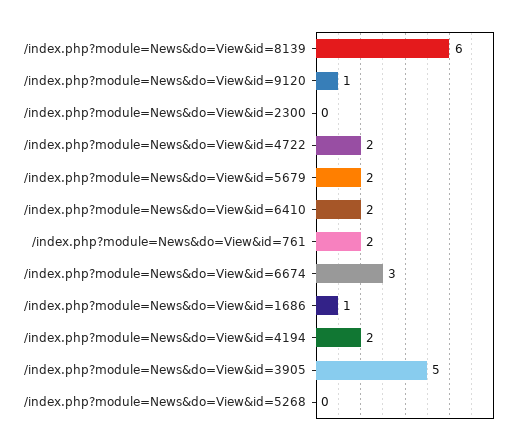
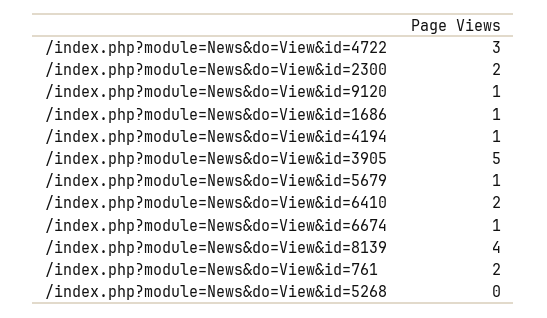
/index.php?module=News&do=View&id=8139: 6 -> 4
/index.php?module=News&do=View&id=2300: 0 -> 2
/index.php?module=News&do=View&id=4722: 2 -> 3
/index.php?module=News&do=View&id=5679: 2 -> 1
/index.php?module=News&do=View&id=6674: 3 -> 1
/index.php?module=News&do=View&id=4194: 2 -> 1

